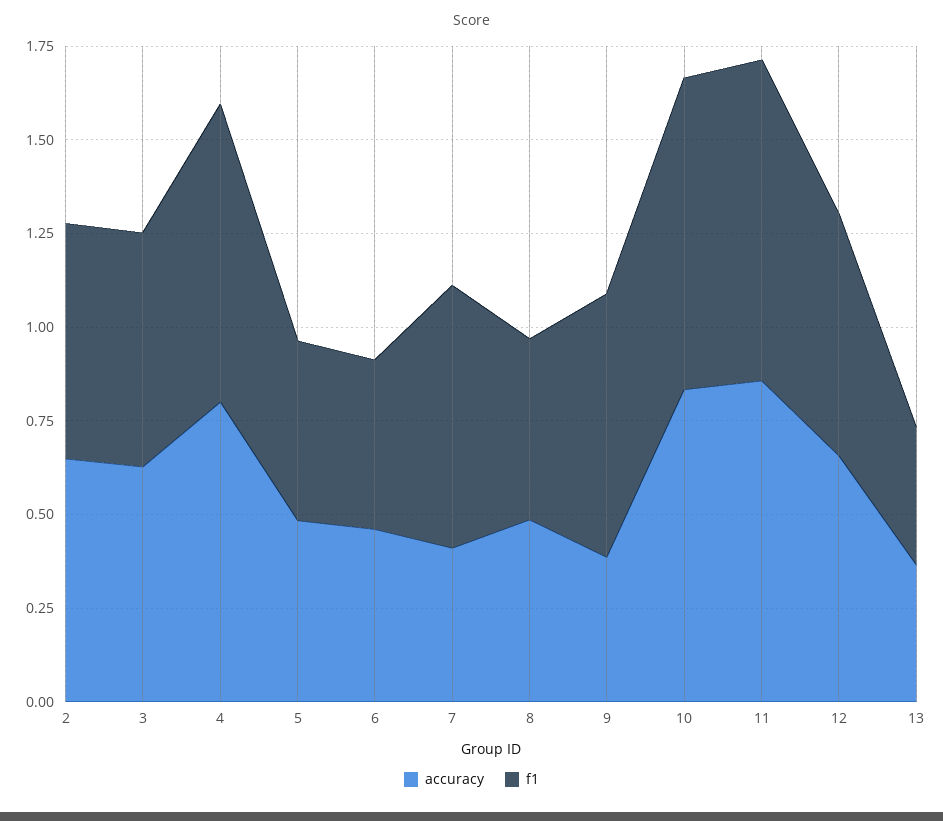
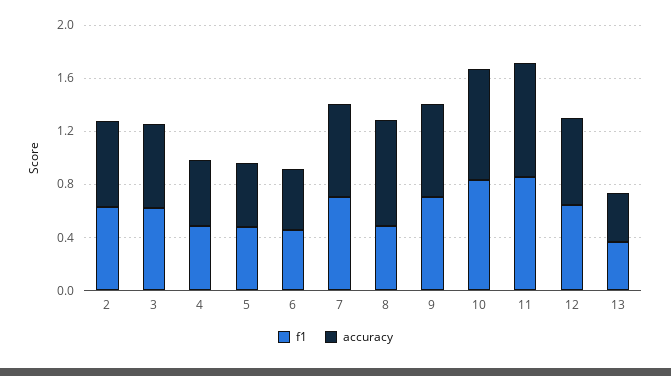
accuracy, 4: 0.8 -> 0.5
f1, 4: 0.8 -> 0.5
accuracy, 7: 0.4 -> 0.7
accuracy, 8: 0.5 -> 0.8
accuracy, 9: 0.4 -> 0.7

